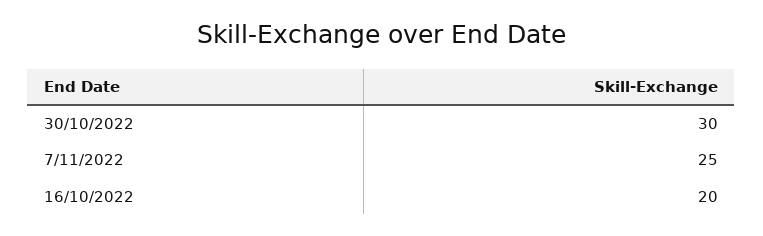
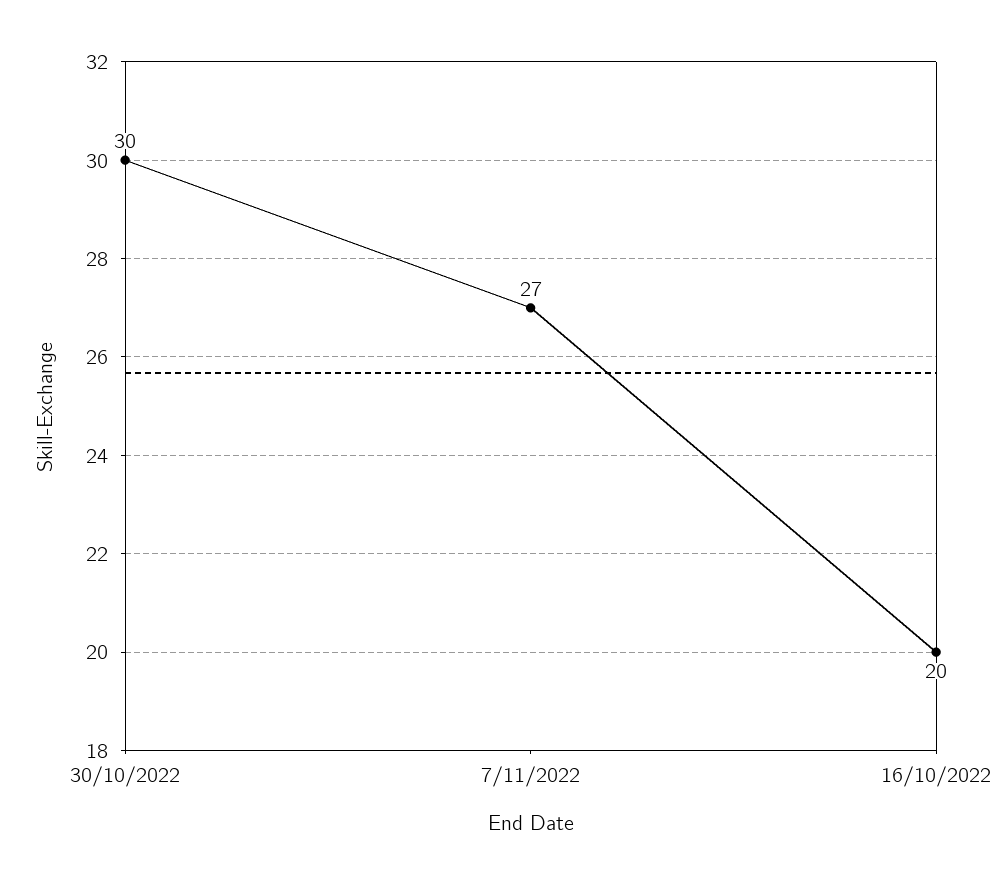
7/11/2022: 25 -> 27

